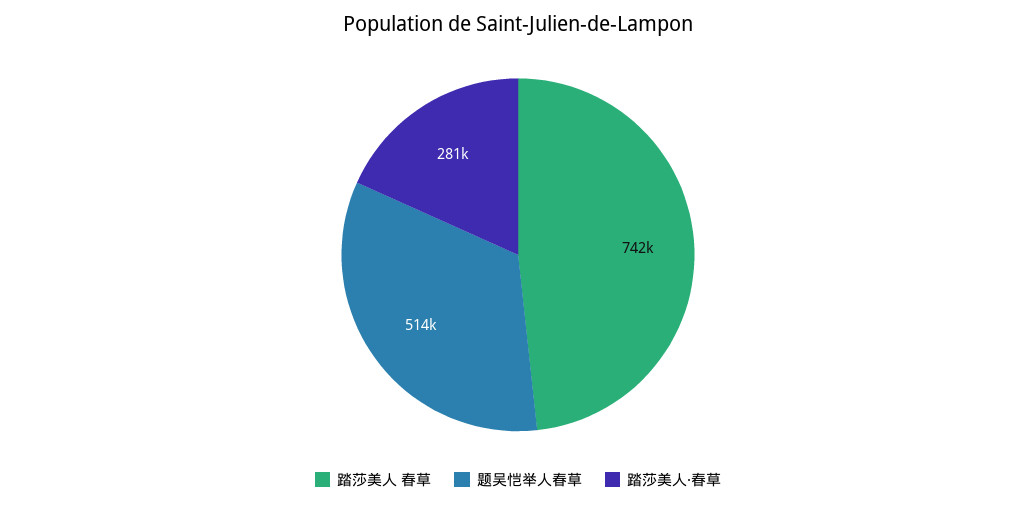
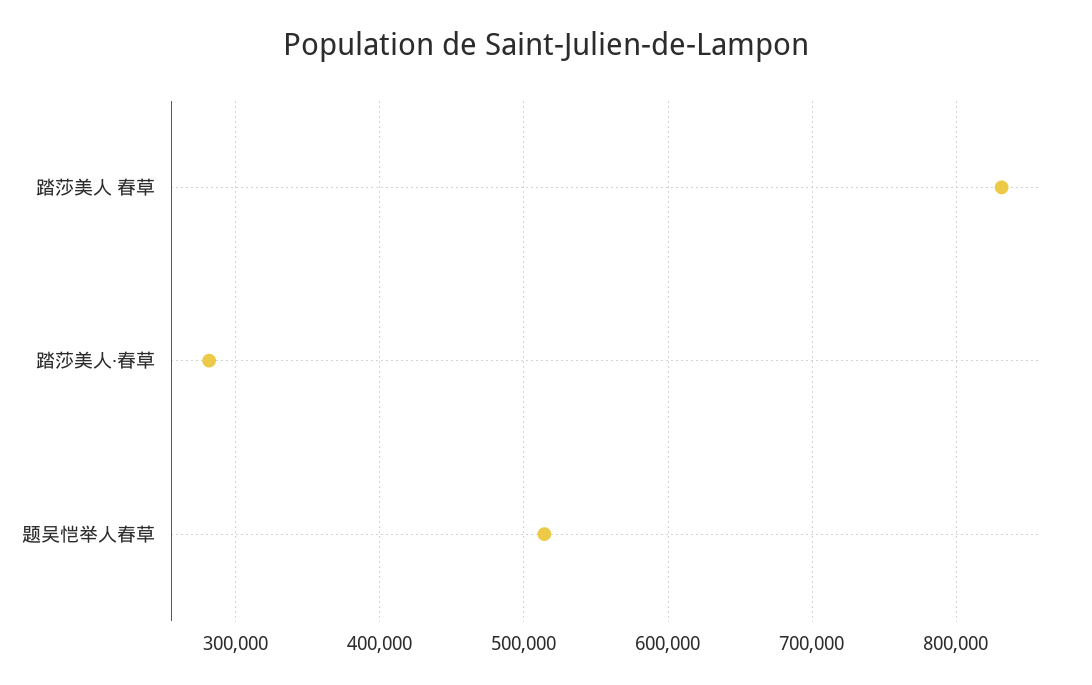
踏莎美人 春草: 742000 -> 830000

